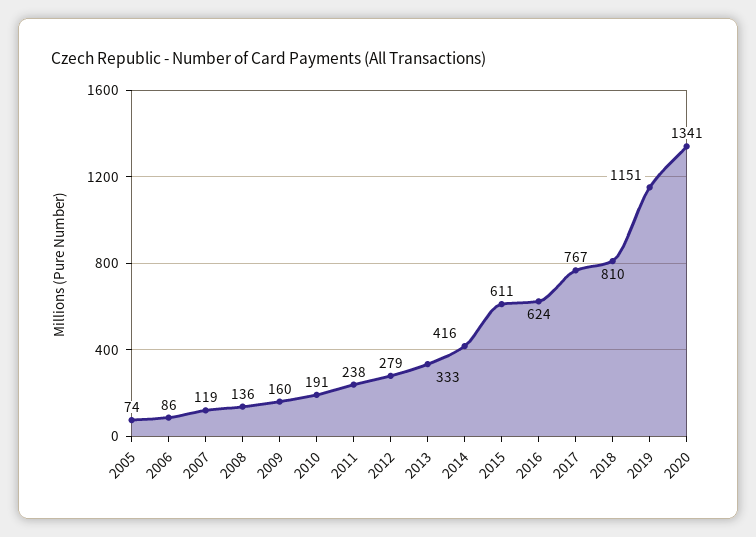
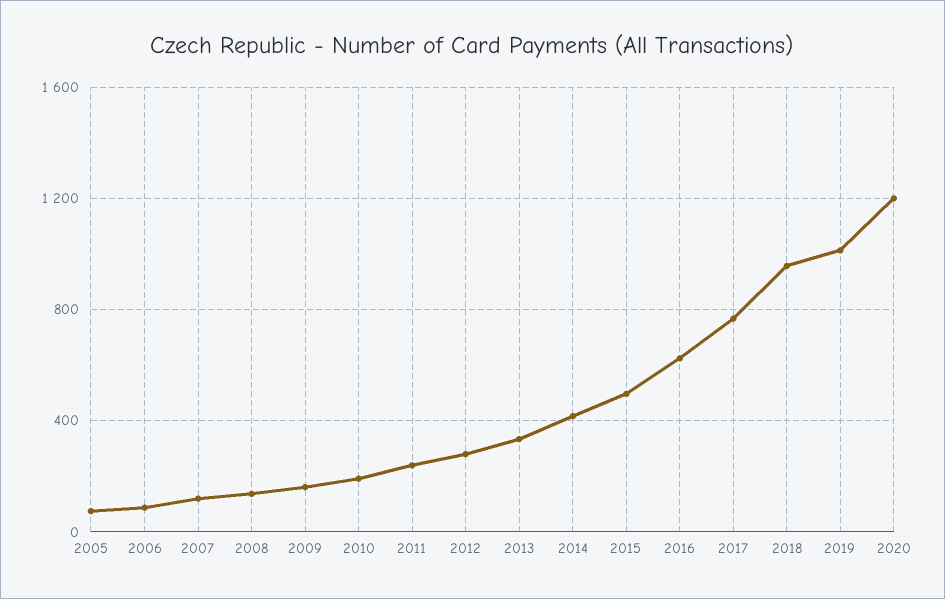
2015: 611 -> 500
2018: 810 -> 950
2019: 1151 -> 1000
2020: 1341 -> 1200

